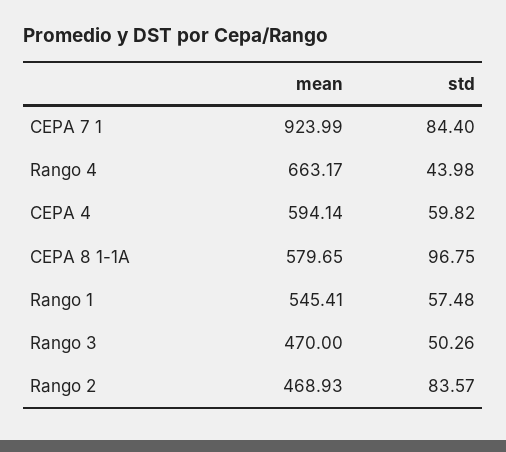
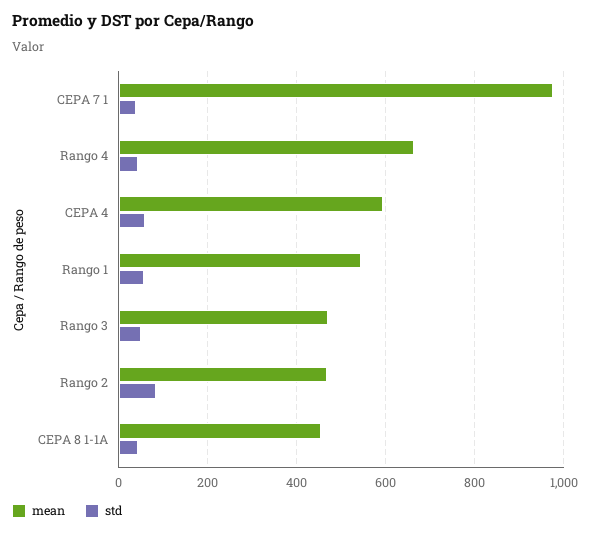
mean, CEPA 7 1: 923.99 -> 980
std, CEPA 7 1: 84.4 -> 40
mean, CEPA 8 1-1A: 579.65 -> 460
std, CEPA 8 1-1A: 96.75 -> 40

